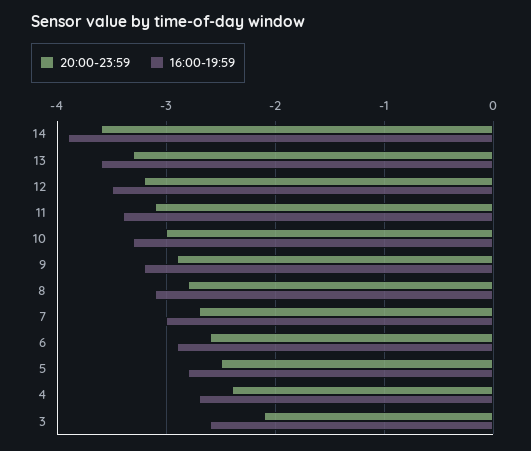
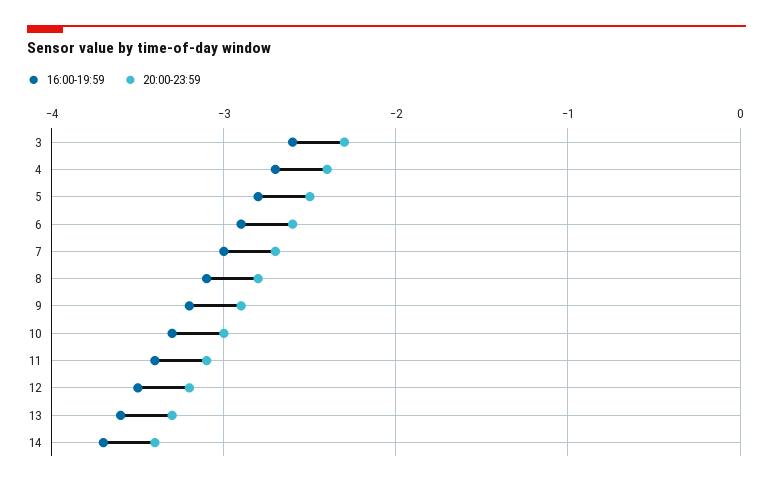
20:00-23:59, 14: -3.6 -> -3.4
16:00-19:59, 14: -3.9 -> -3.7
20:00-23:59, 3: -2.1 -> -2.3

